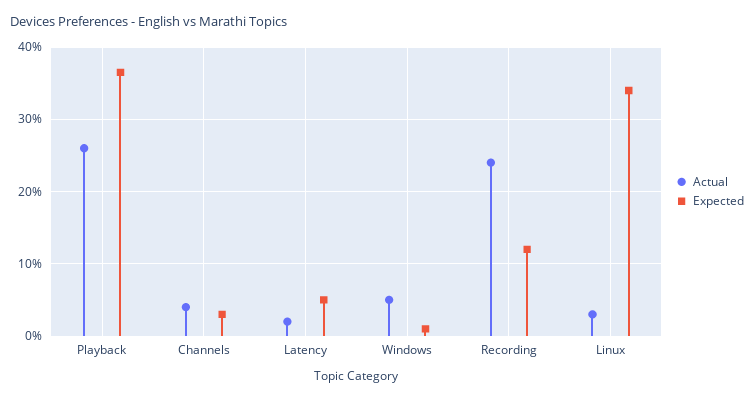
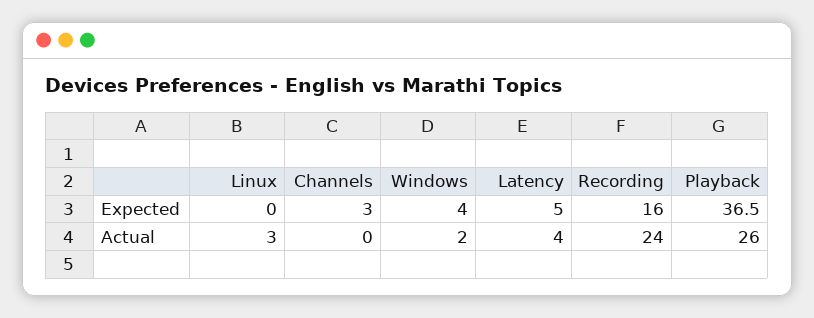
Actual, Channels: 4 -> 0
Actual, Latency: 2 -> 4
Actual, Windows: 5 -> 2
Expected, Windows: 1 -> 4
Expected, Recording: 12 -> 16
Expected, Linux: 34 -> 0

